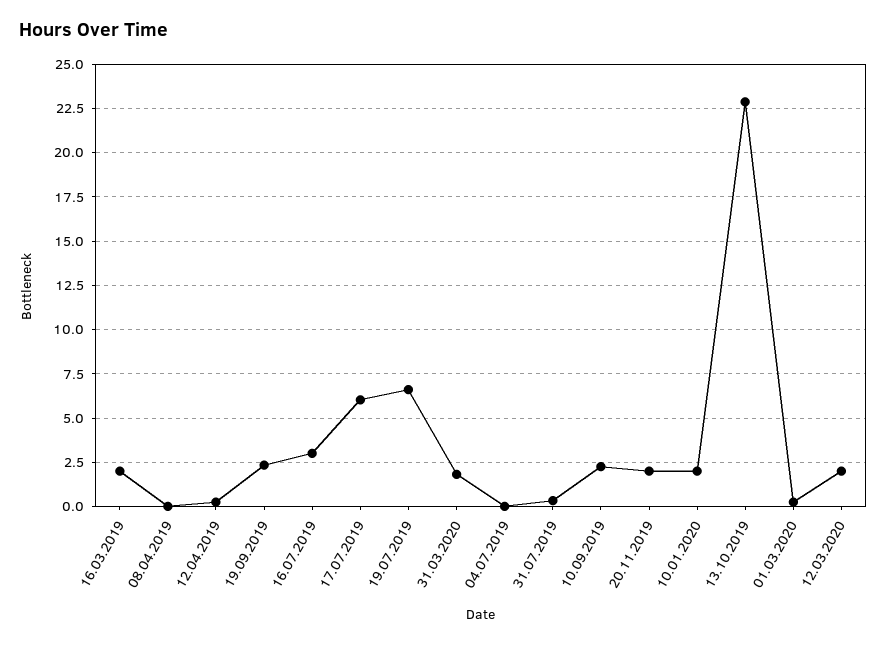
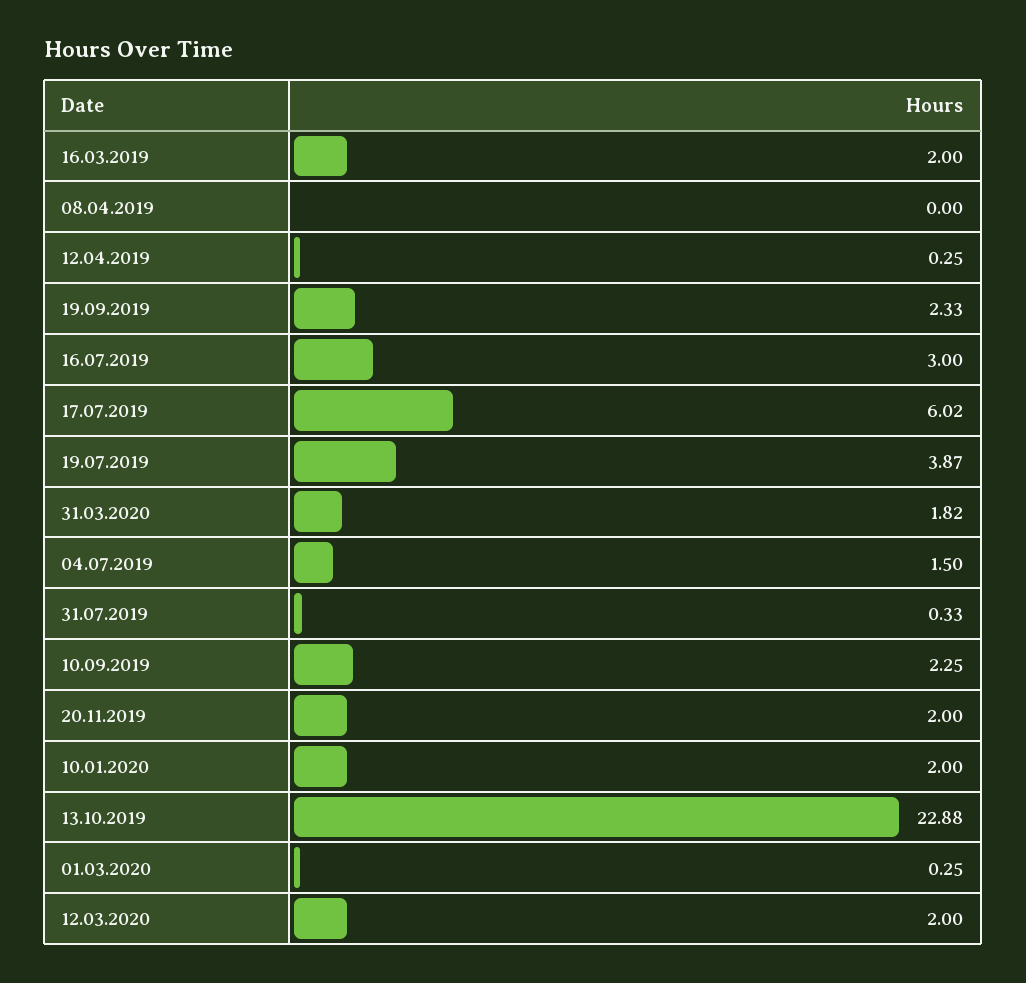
19.07.2019: 6.5 -> 3.87
04.07.2019: 0 -> 1.5

